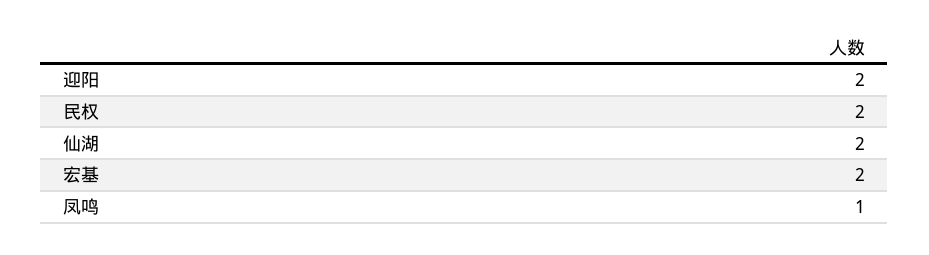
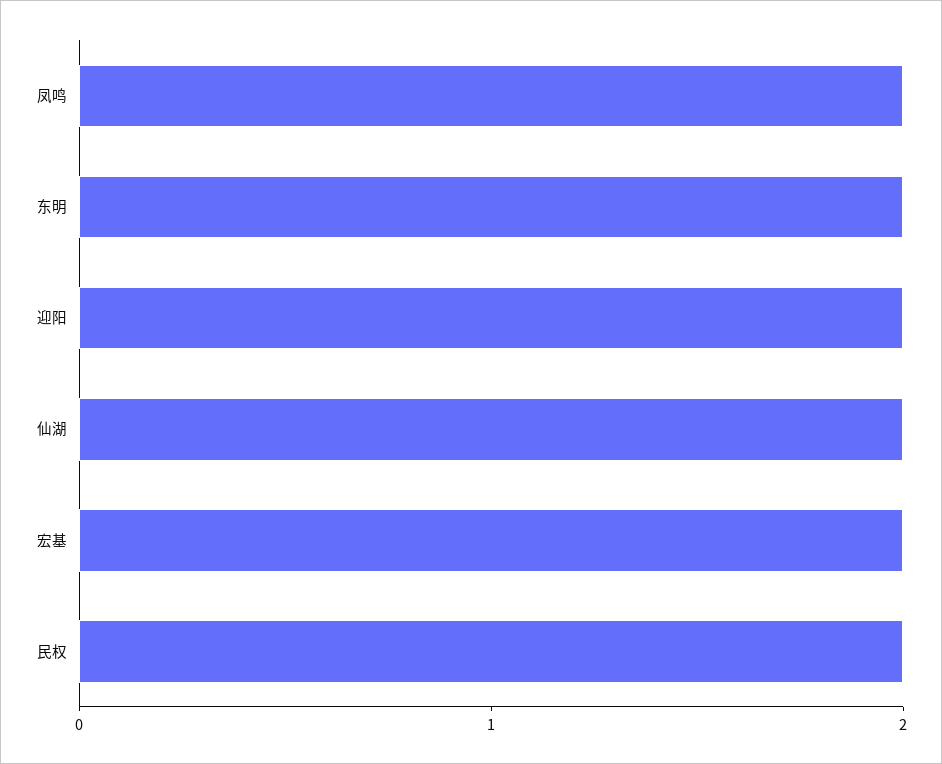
凤鸣: 1 -> 2
东明: none -> 2

